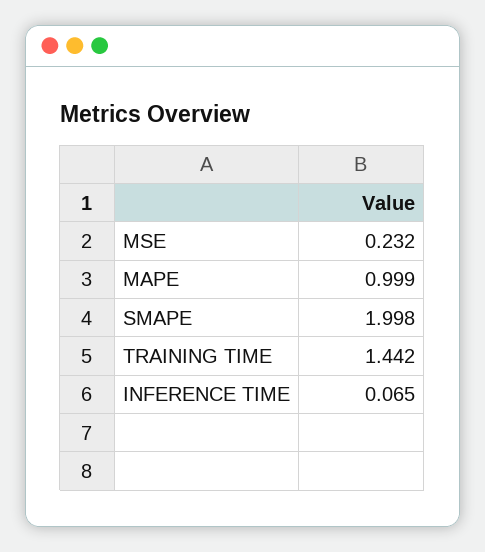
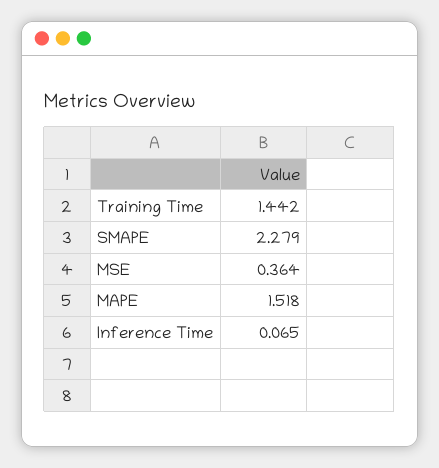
MSE: 0.232 -> 0.364
MAPE: 0.999 -> 1.518
SMAPE: 1.998 -> 2.279

